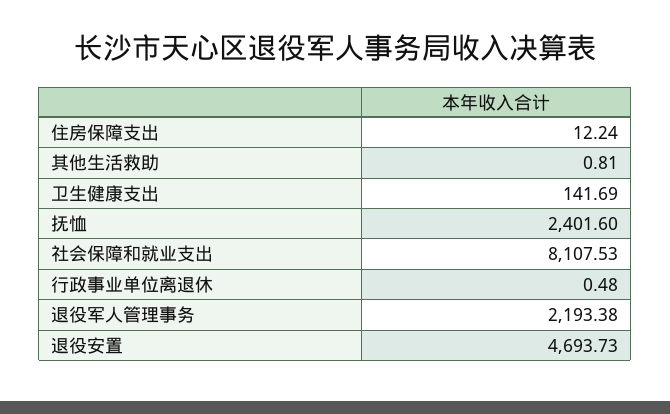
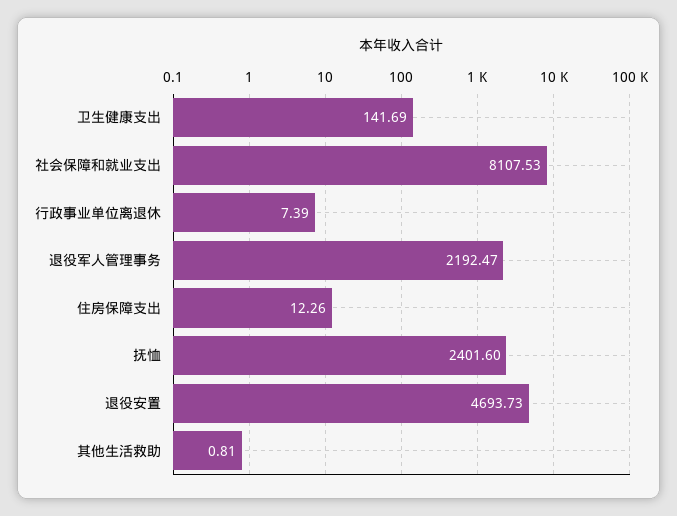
住房保障支出: 12.24 -> 12.26
行政事业单位离退休: 0.48 -> 7.39
退役军人管理事务: 2193.38 -> 2192.47

